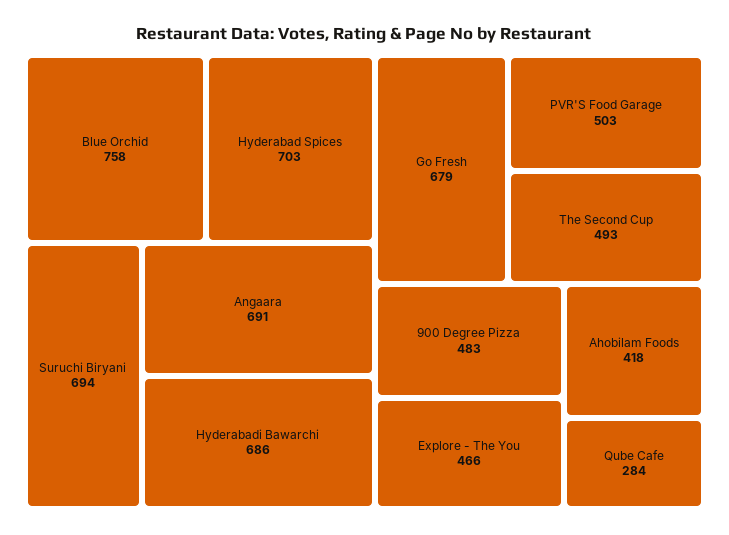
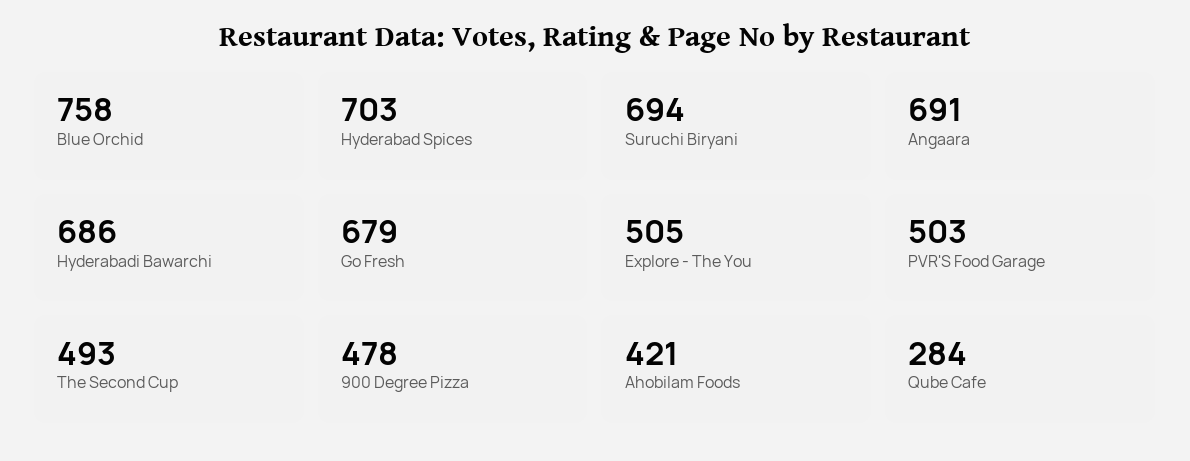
900 Degree Pizza: 483 -> 478
Explore - The You: 466 -> 505
Ahobilam Foods: 418 -> 421

